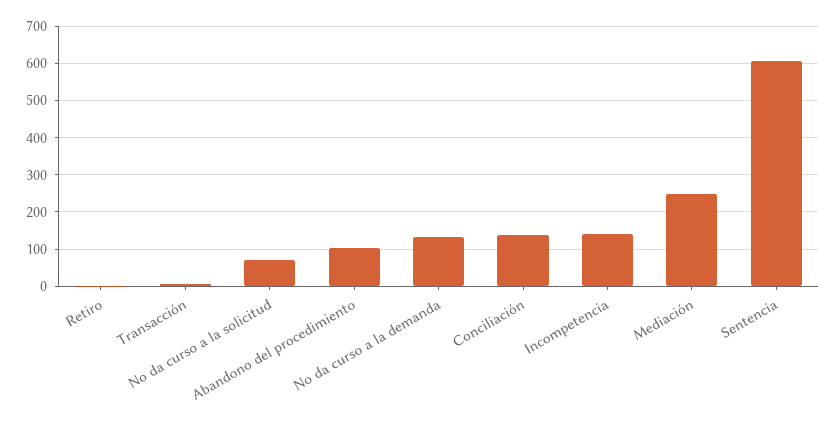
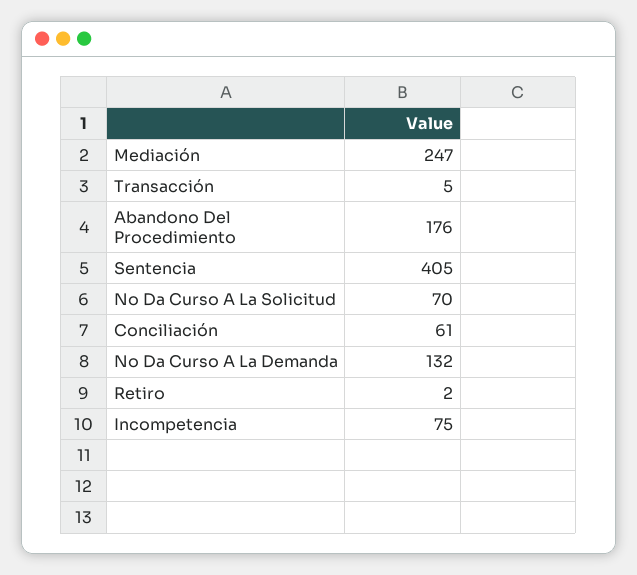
Abandono del procedimiento: 100 -> 176
Conciliación: 140 -> 61
Incompetencia: 140 -> 75
Sentencia: 600 -> 405

